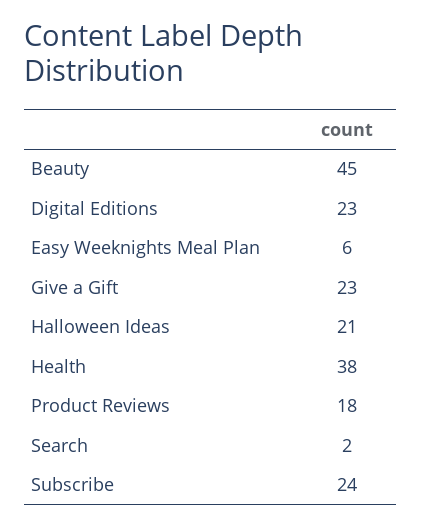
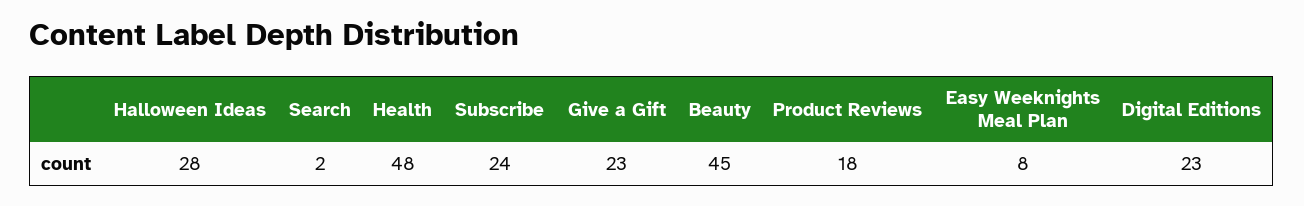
Easy Weeknights Meal Plan: 6 -> 8
Halloween Ideas: 21 -> 28
Health: 38 -> 48

